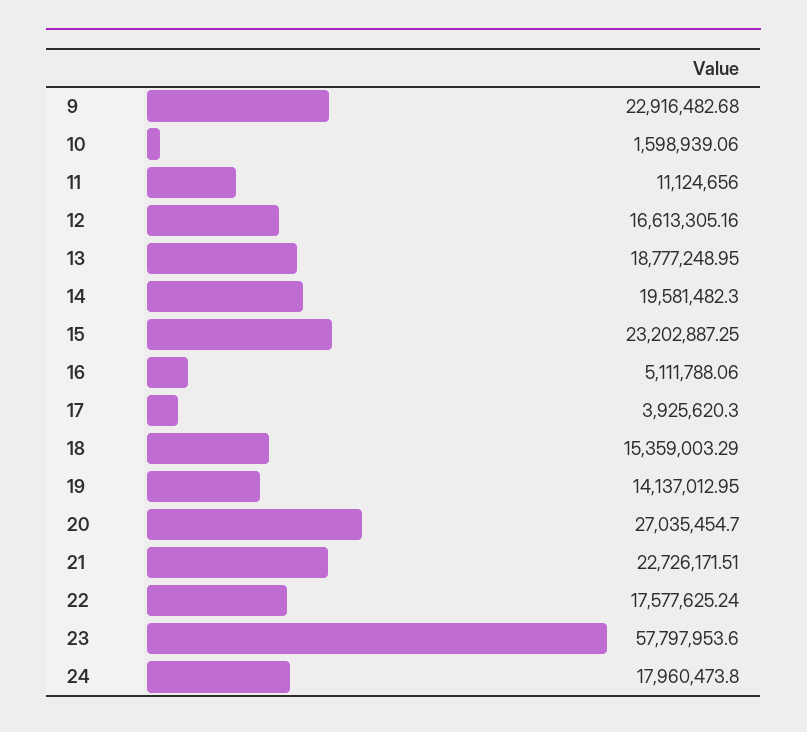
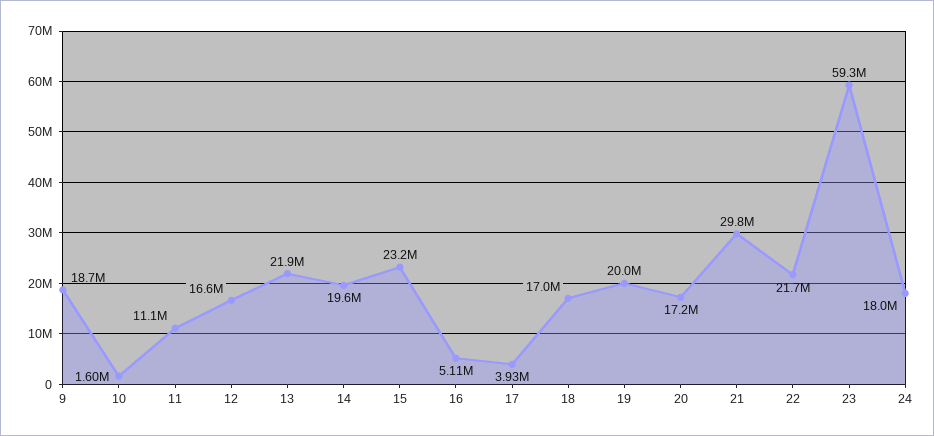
9: 22916482.68 -> 18700000
13: 18777248.95 -> 21900000
18: 15359003.29 -> 17000000
19: 14137012.95 -> 20000000
20: 27035454.7 -> 17200000
21: 22726171.51 -> 29800000
22: 17577625.24 -> 21700000
23: 57797953.6 -> 59300000

